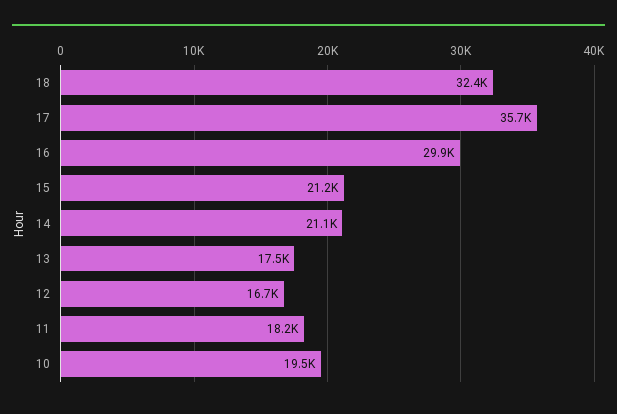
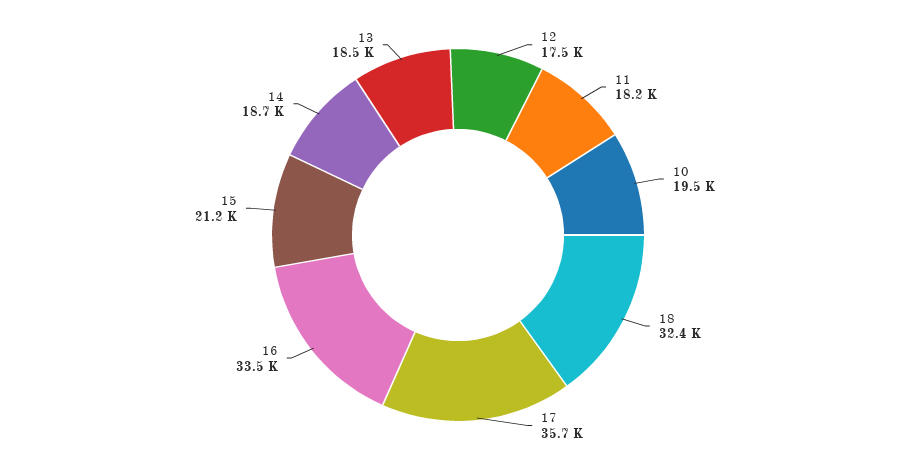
16: 29900 -> 33500
14: 21100 -> 18700
13: 17500 -> 18500
12: 16700 -> 17500

